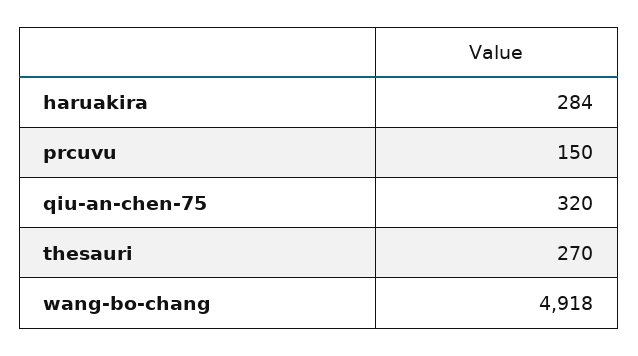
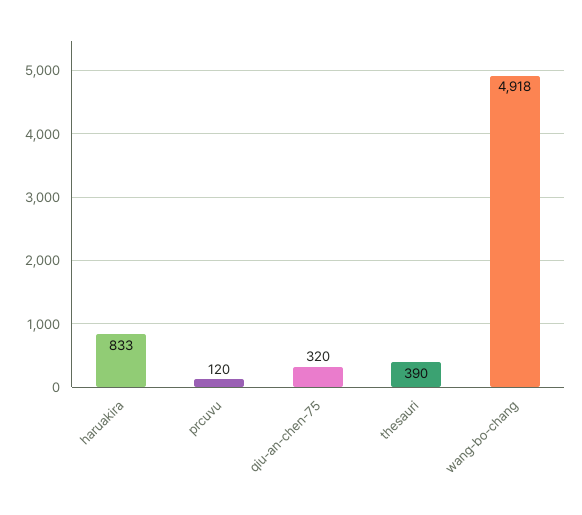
haruakira: 284 -> 833
prcuvu: 150 -> 120
thesauri: 270 -> 390

